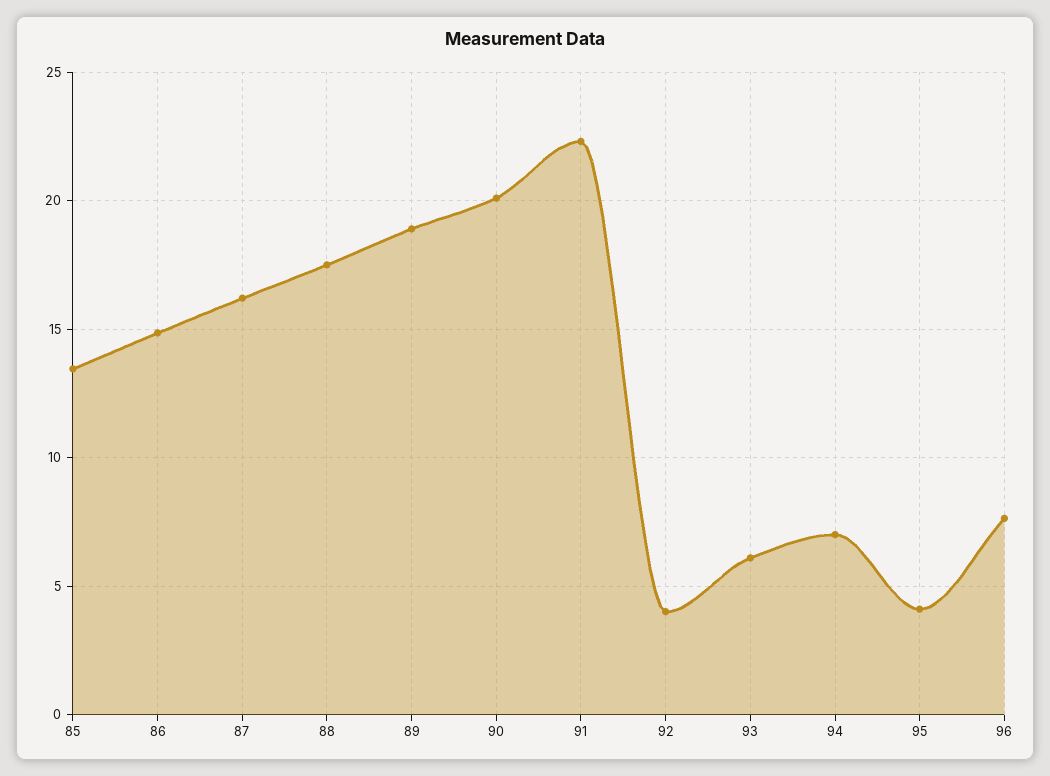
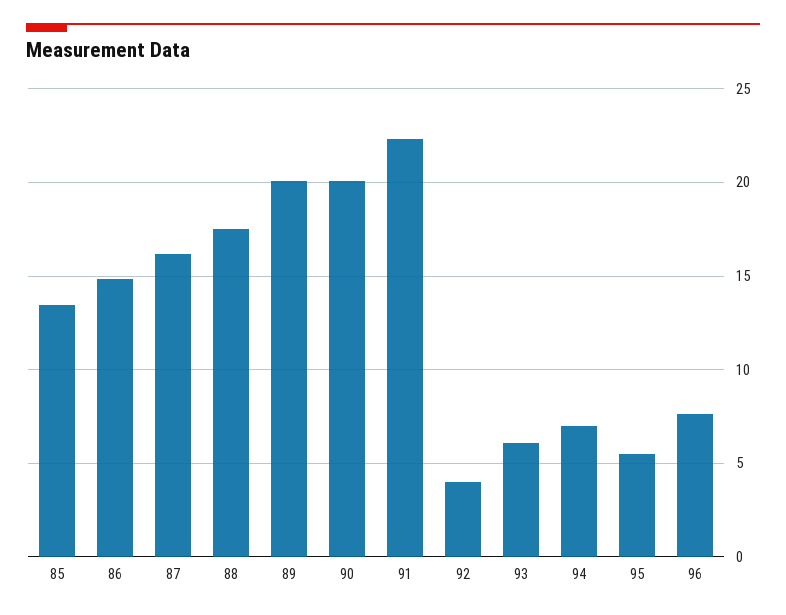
89: 19 -> 20
95: 4 -> 5.5

